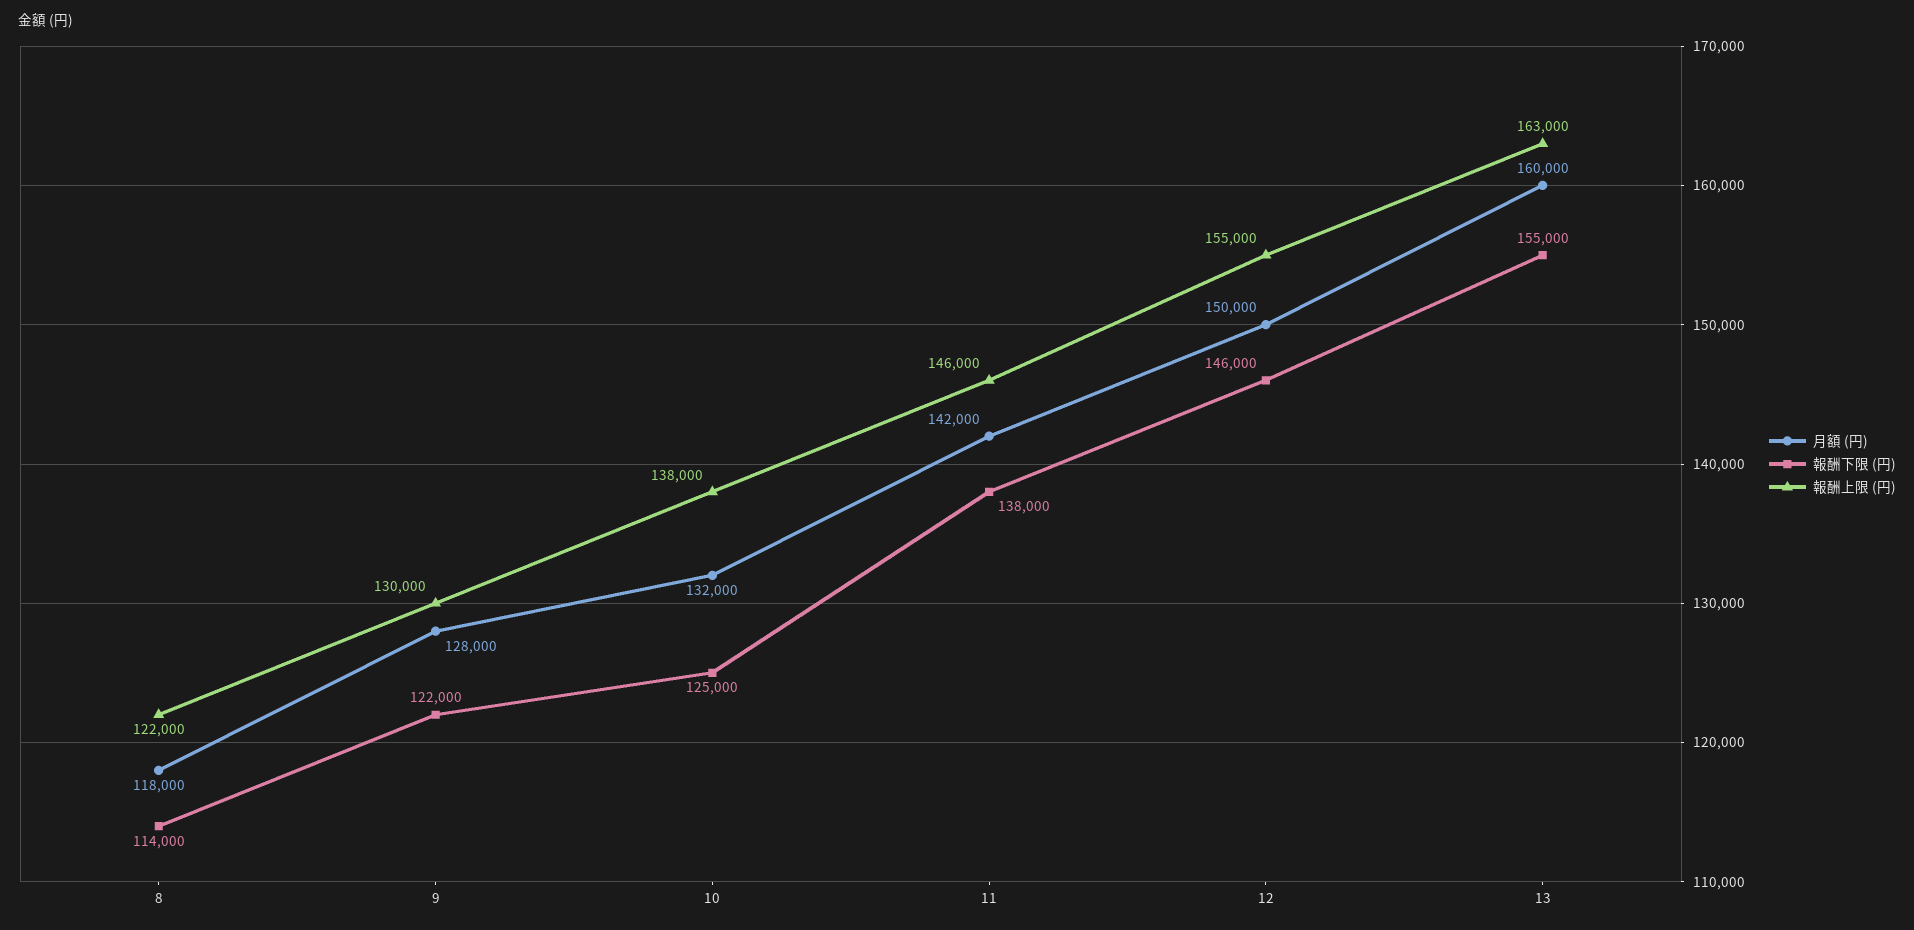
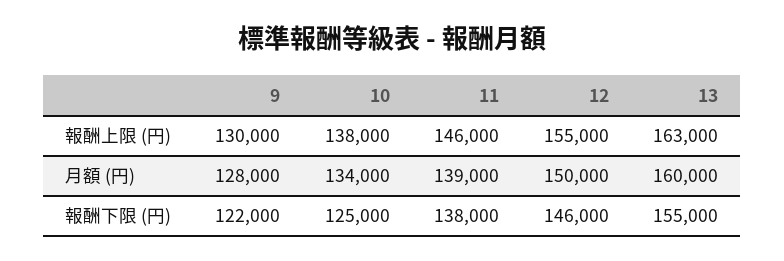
月額 (円), 8: 118000 -> none
報酬下限 (円), 8: 114000 -> none
報酬上限 (円), 8: 122000 -> none
月額 (円), 10: 132000 -> 134000
月額 (円), 11: 142000 -> 139000

